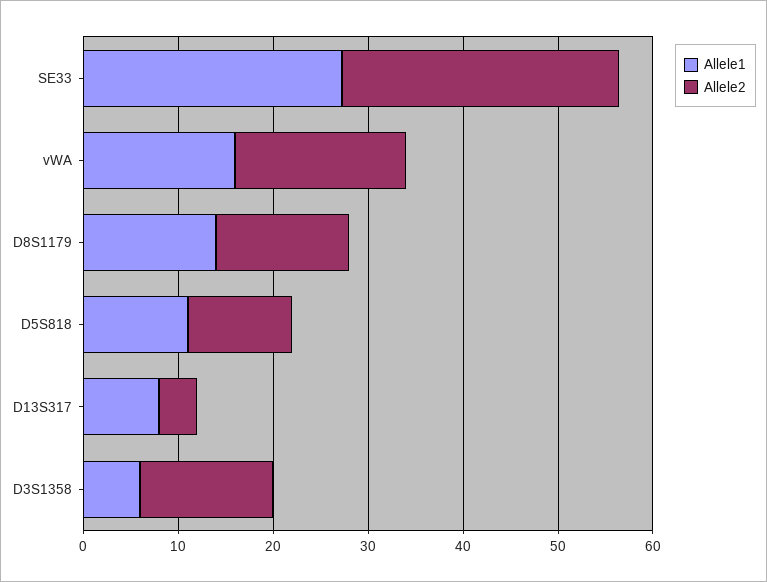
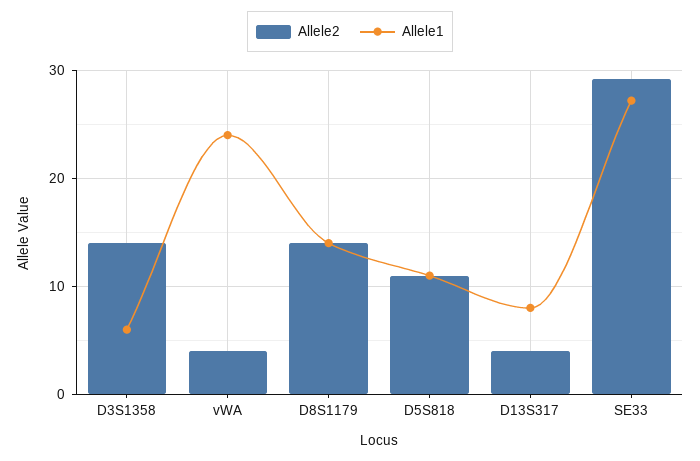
Allele1, vWA: 16 -> 24
Allele2, vWA: 18 -> 4

